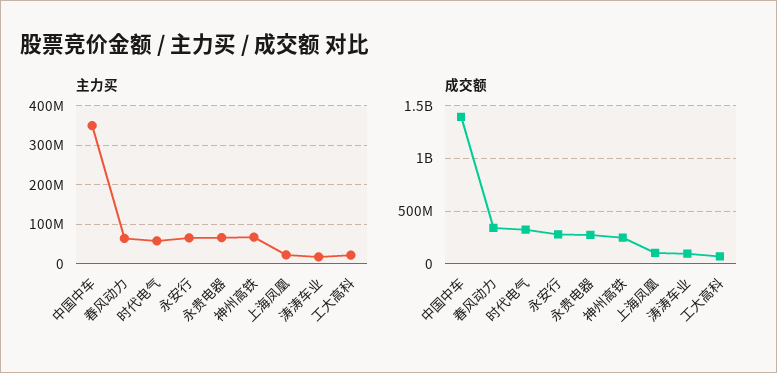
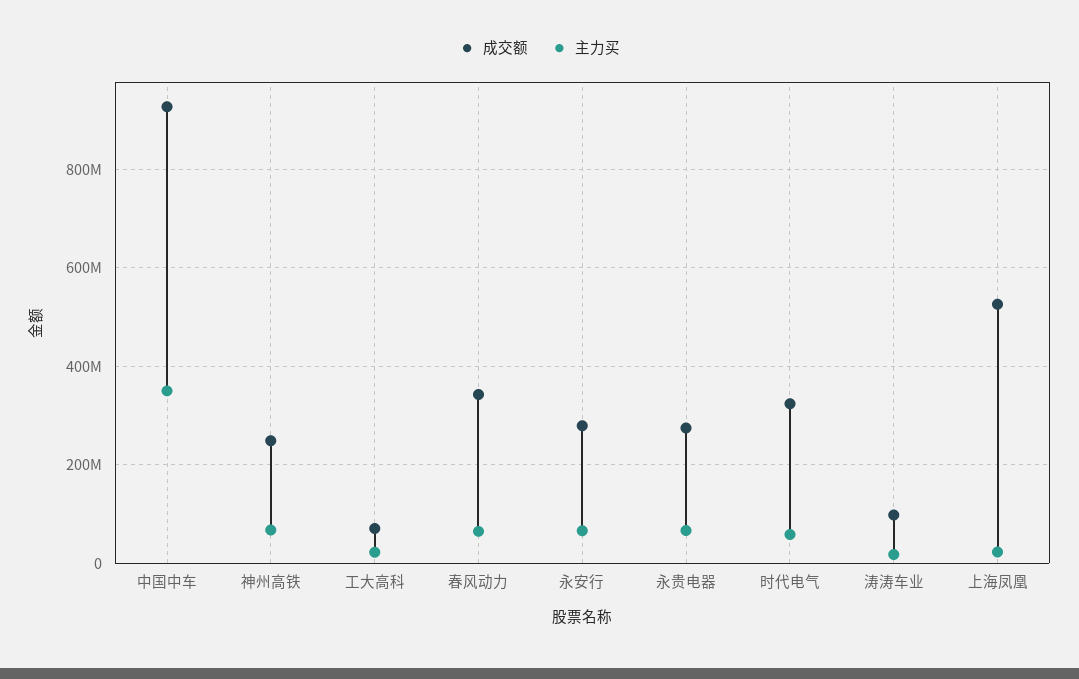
成交额, 中国中车: 1400000000 -> 920000000
成交额, 上海凤凰: 100000000 -> 520000000

